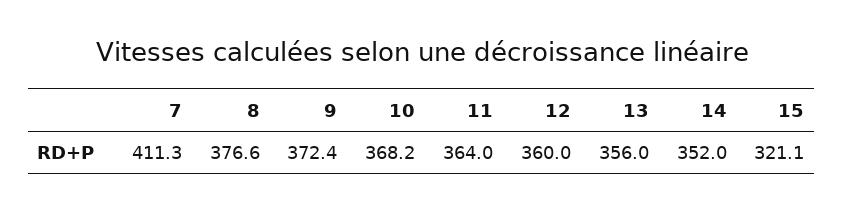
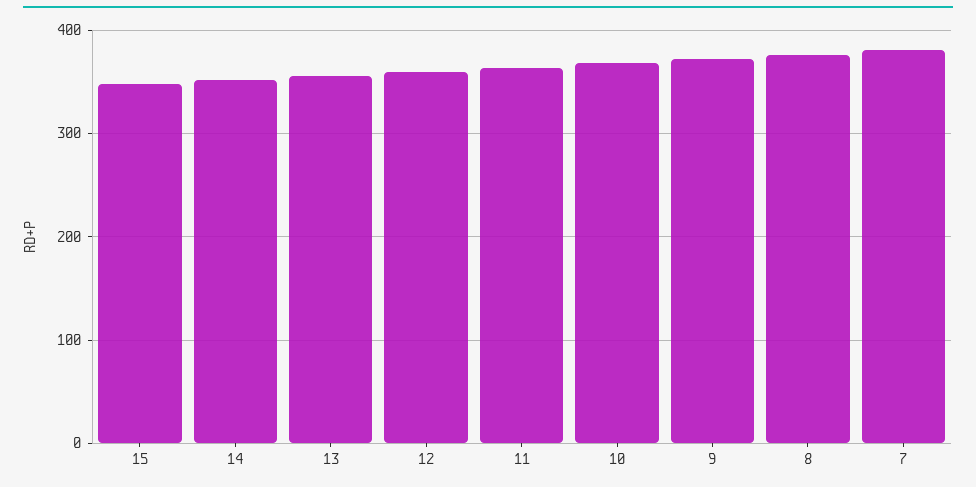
7: 411.3 -> 380
15: 321.1 -> 350

